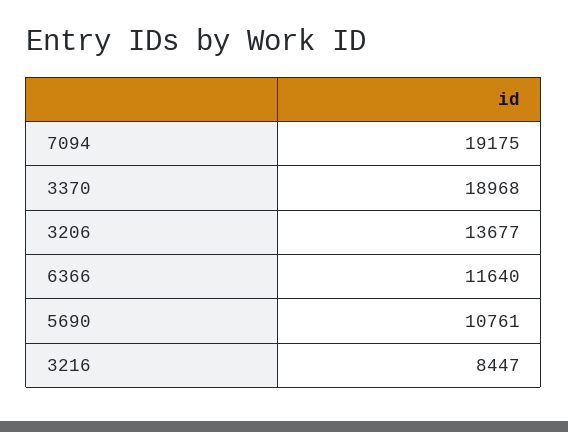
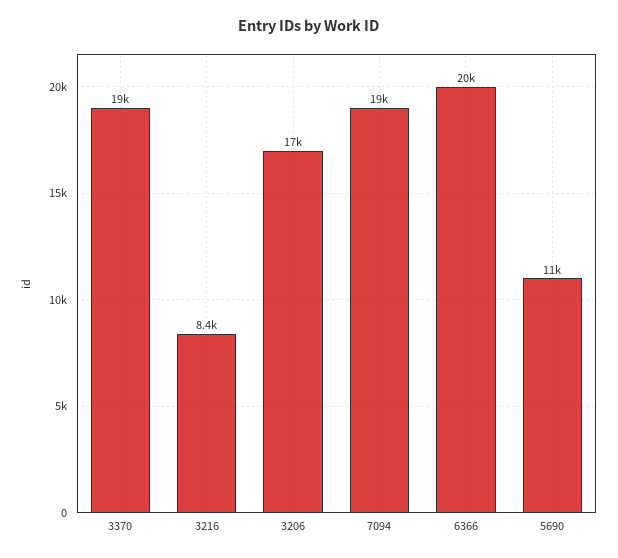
3206: 13677 -> 17000
6366: 11640 -> 20000

